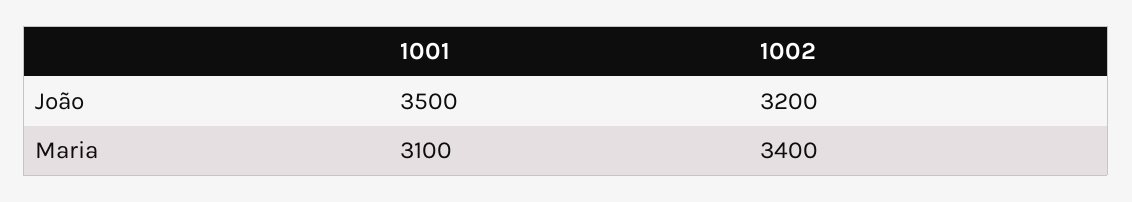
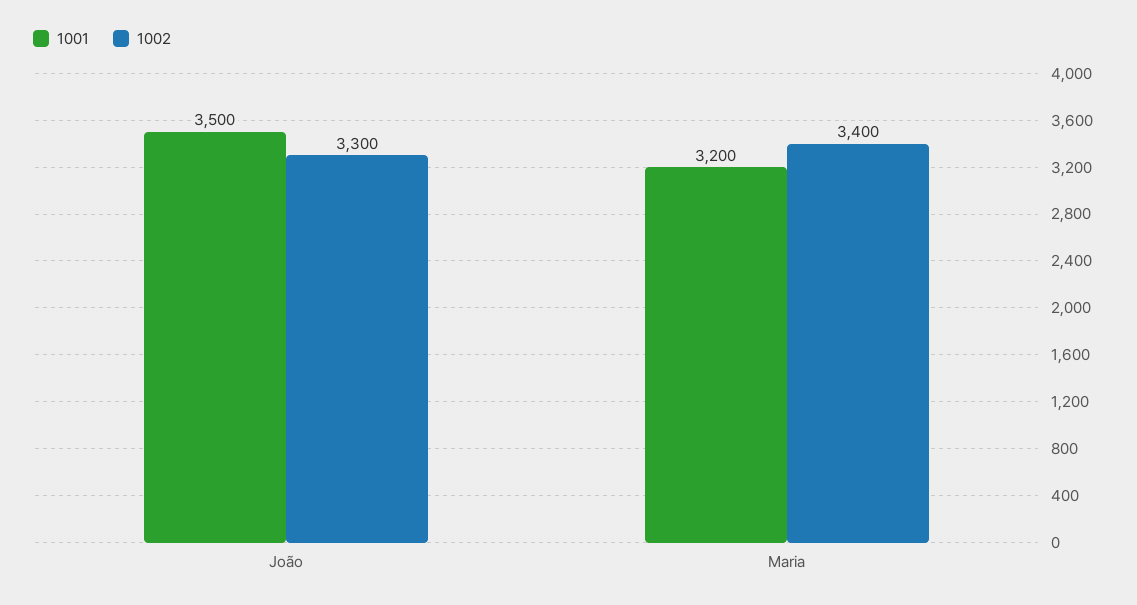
1002, João: 3200 -> 3300
1001, Maria: 3100 -> 3200

